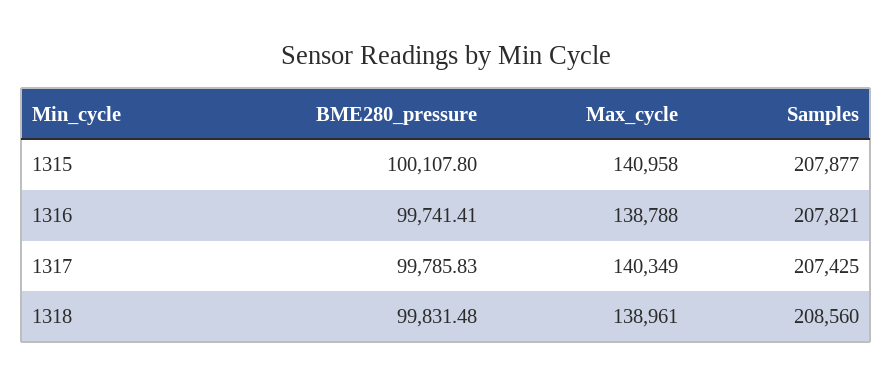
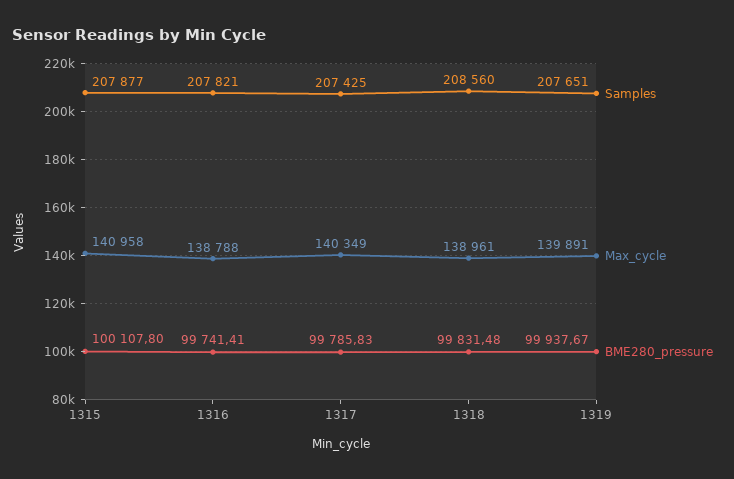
Samples, 1319: none -> 207651
Max_cycle, 1319: none -> 139891
BME280_pressure, 1319: none -> 99937.67

